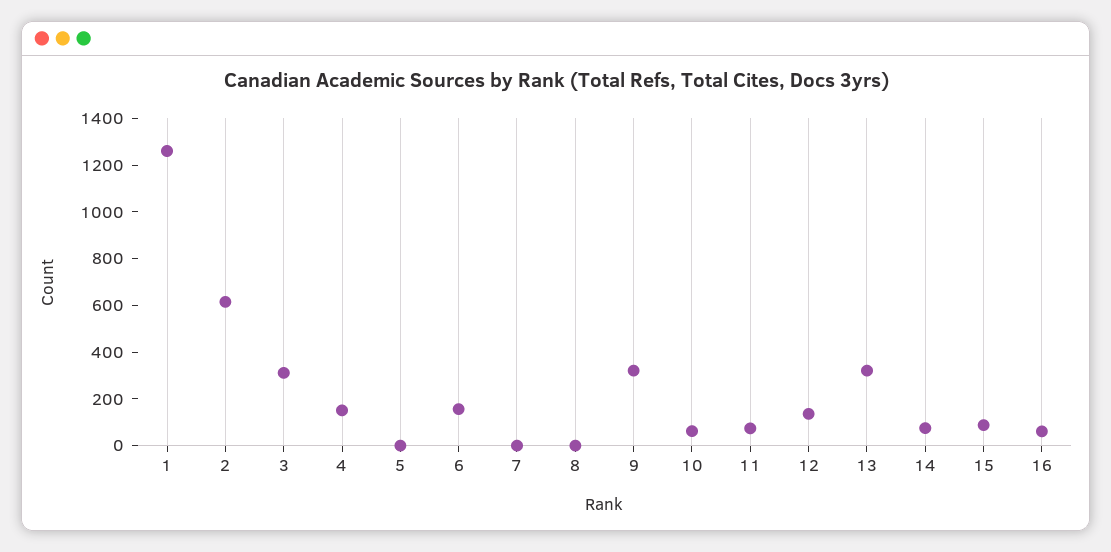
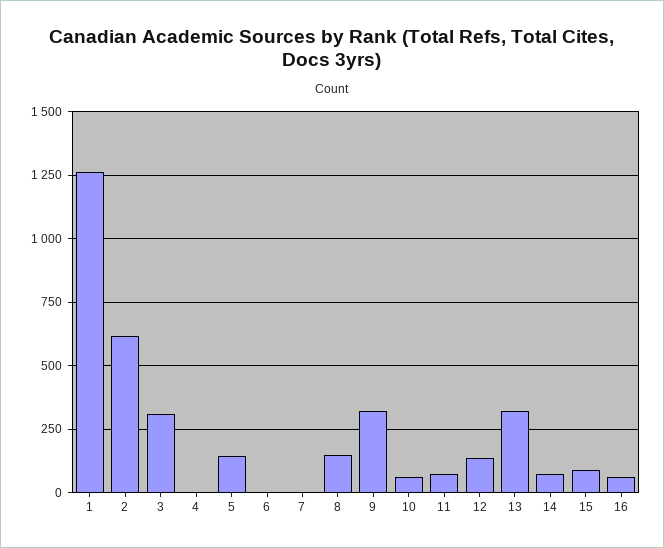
4: 150 -> 0
5: 0 -> 150
6: 150 -> 0
8: 0 -> 150

